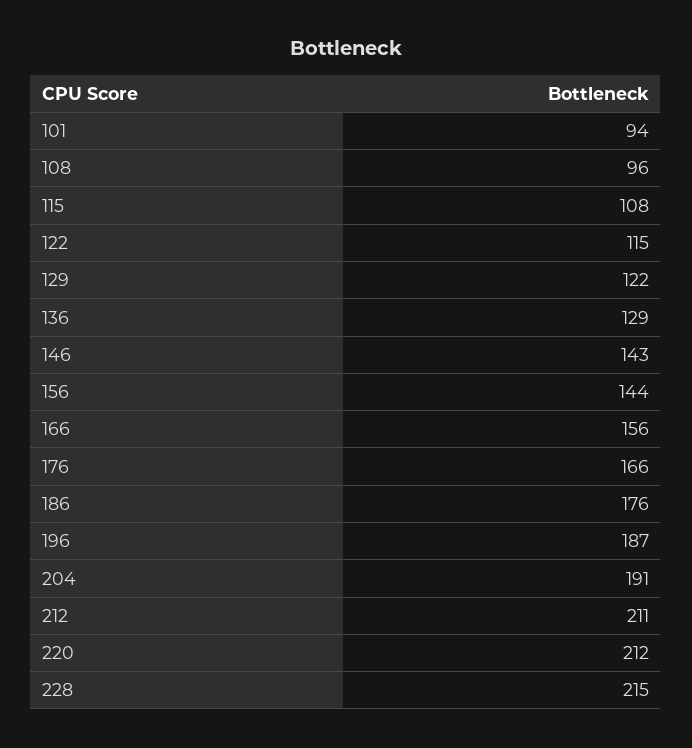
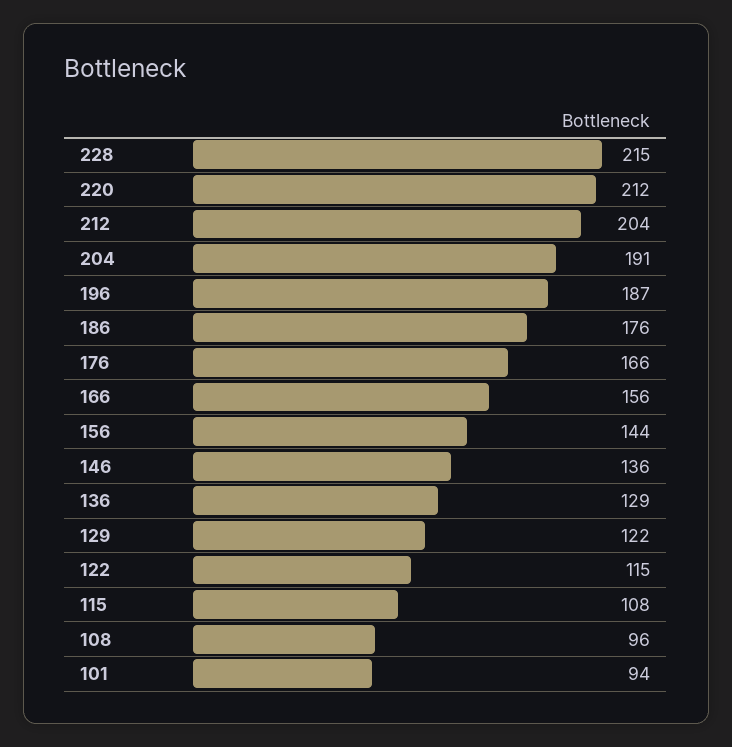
146: 143 -> 136
212: 211 -> 204

